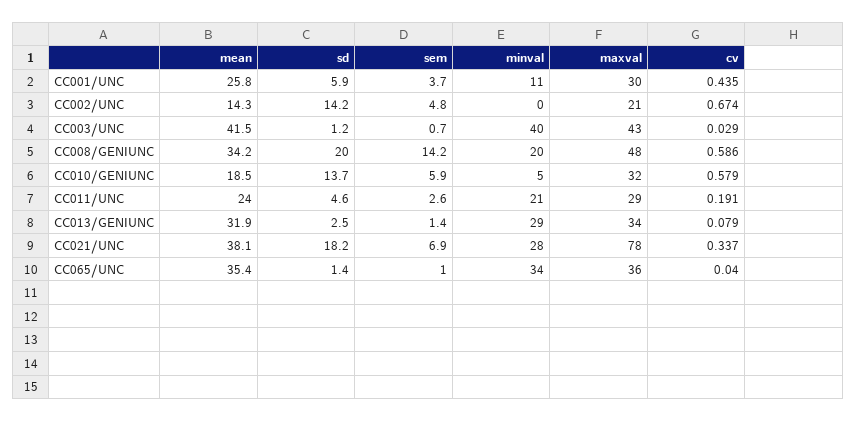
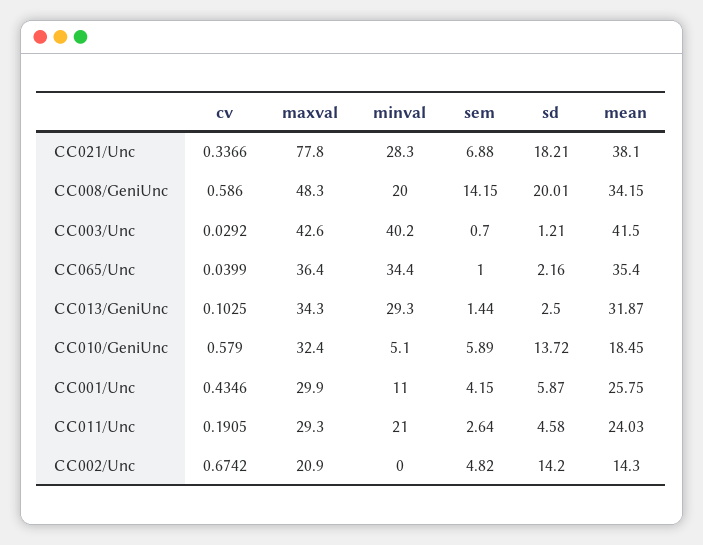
sem, CC001/UNC: 3.7 -> 4.15
cv, CC013/GENIUNC: 0.079 -> 0.1025
sd, CC065/UNC: 1.4 -> 2.16

